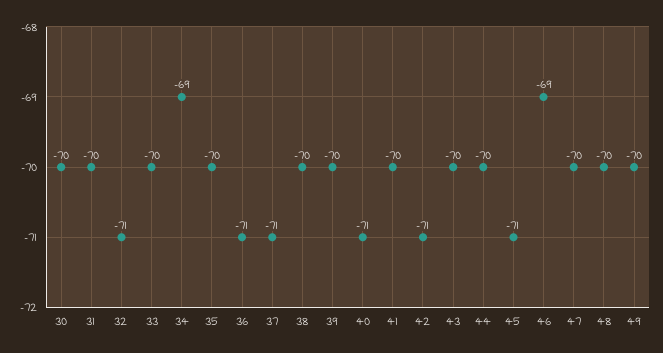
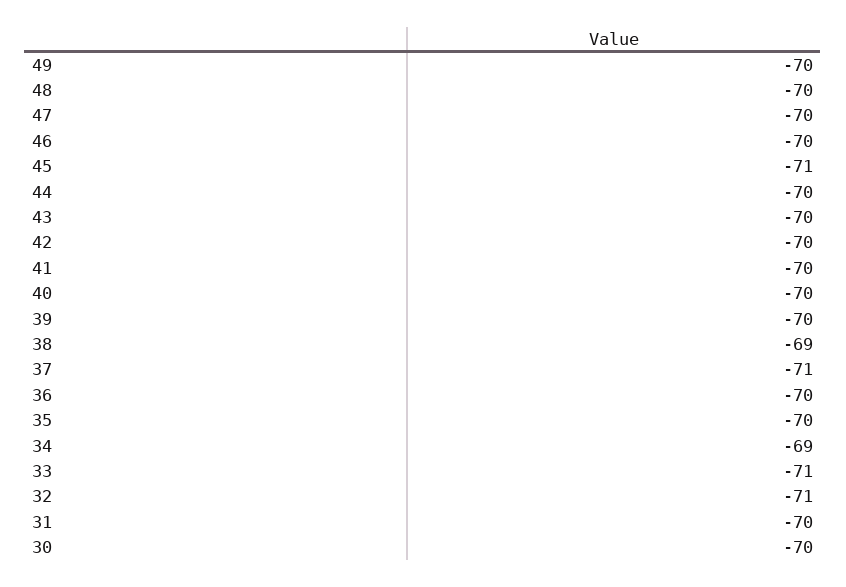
33: -70 -> -71
36: -71 -> -70
38: -70 -> -69
40: -71 -> -70
42: -71 -> -70
46: -69 -> -70

